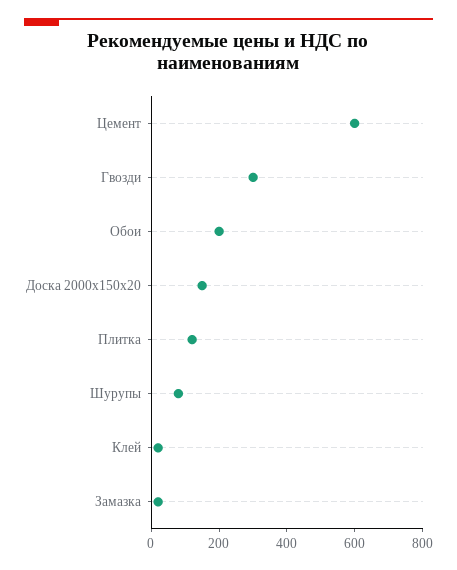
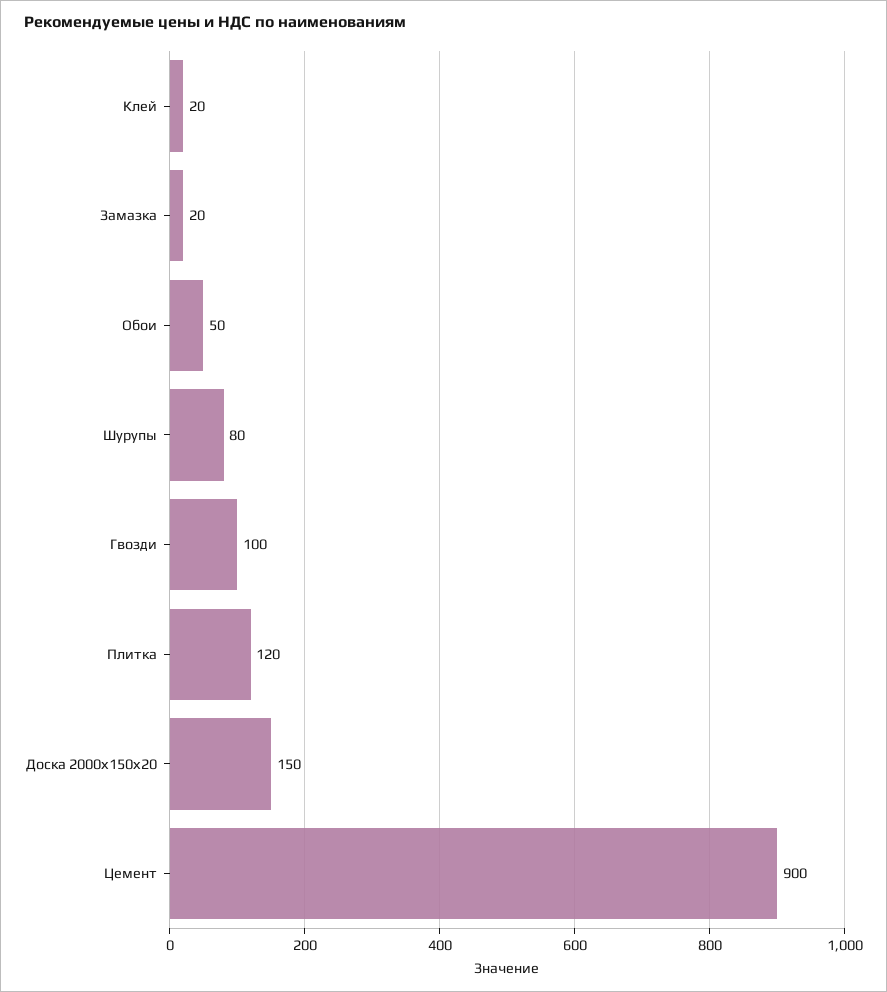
Цемент: 600 -> 900
Гвозди: 300 -> 100
Обои: 200 -> 50

